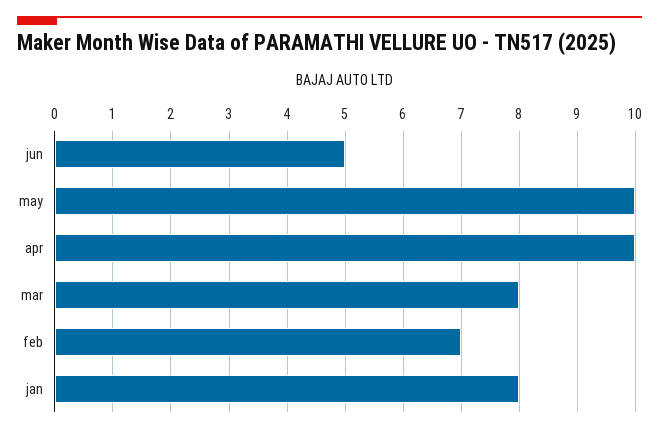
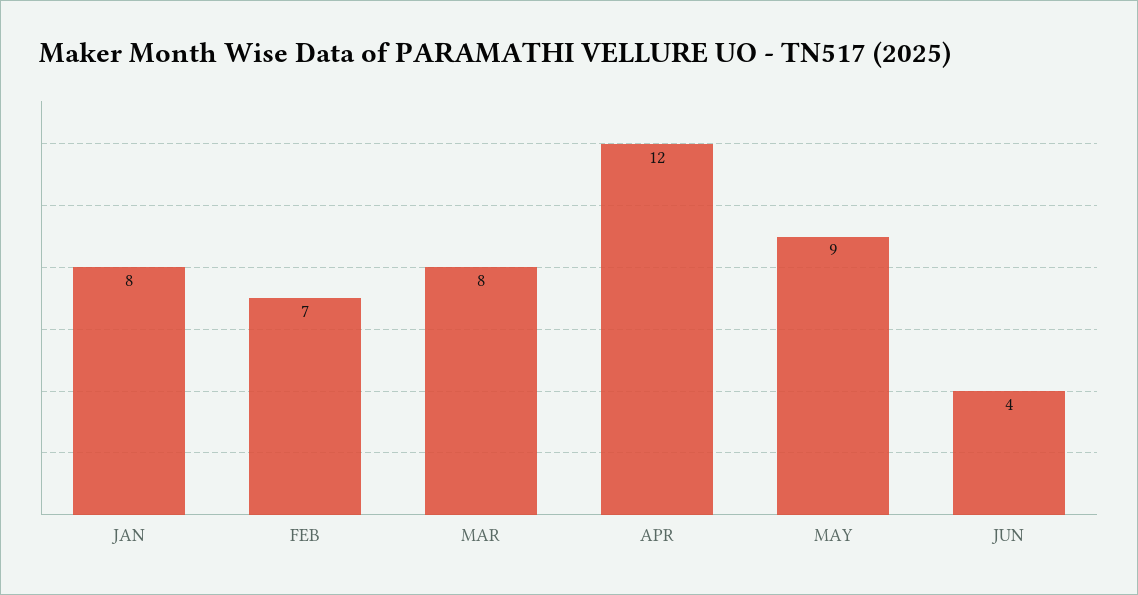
jun: 5 -> 4
may: 10 -> 9
apr: 10 -> 12

